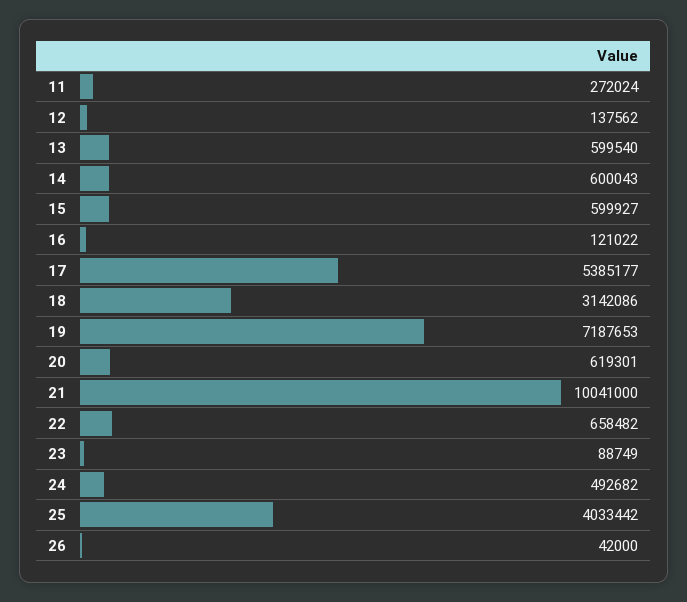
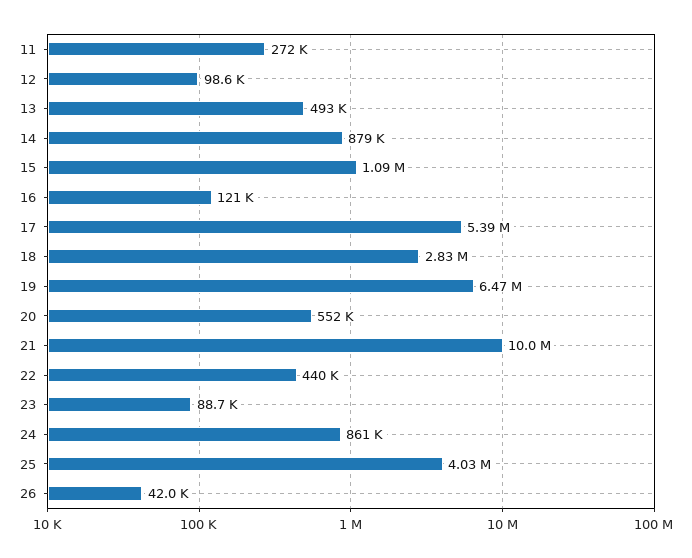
12: 137562 -> 98600
13: 599540 -> 493000
14: 600043 -> 879000
15: 599927 -> 1090000
18: 3142086 -> 2830000
19: 7187653 -> 6470000
20: 619301 -> 552000
22: 658482 -> 440000
24: 492682 -> 861000

